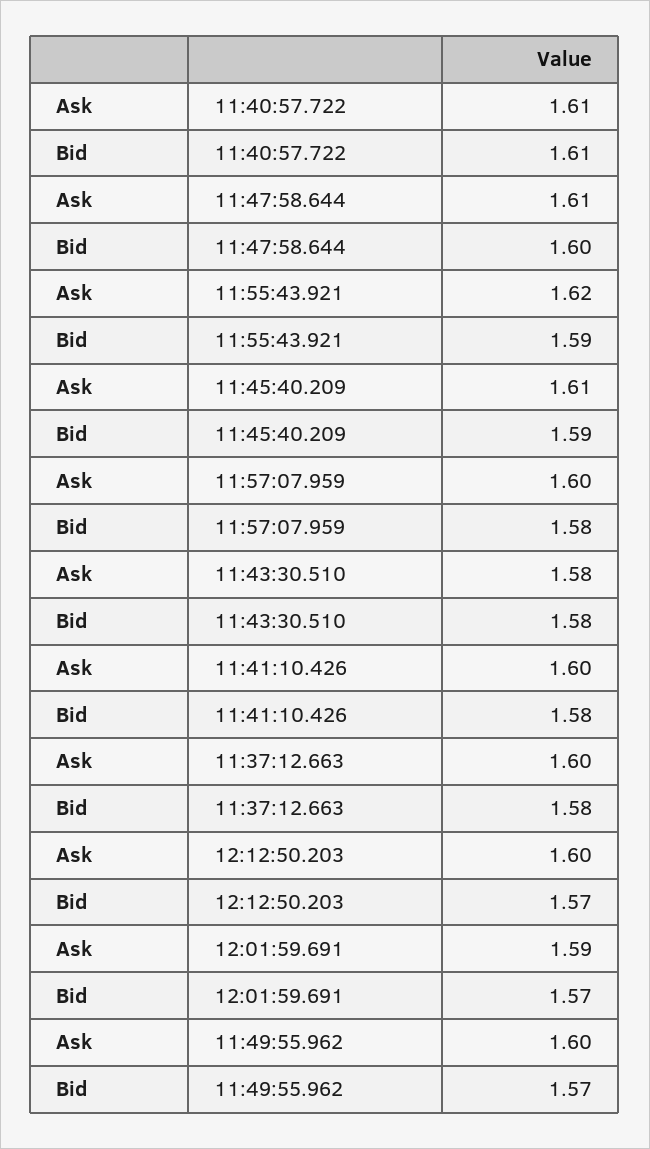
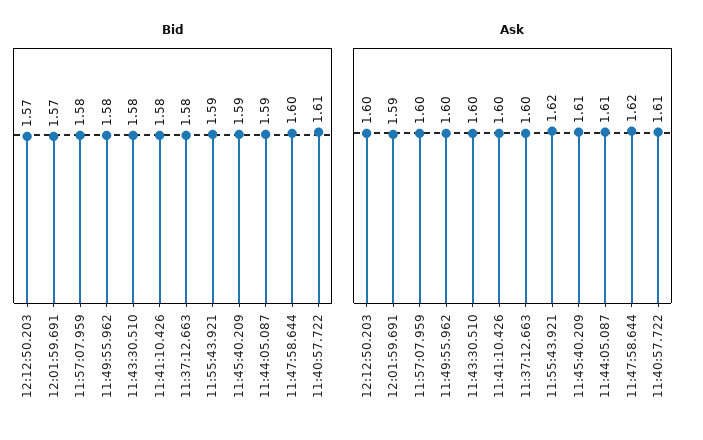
Ask, 11:47:58.644: 1.61 -> 1.62
Ask, 11:43:30.510: 1.58 -> 1.6
Bid, 11:49:55.962: 1.57 -> 1.58
Bid, 11:44:05.087: none -> 1.59
Ask, 11:44:05.087: none -> 1.61

